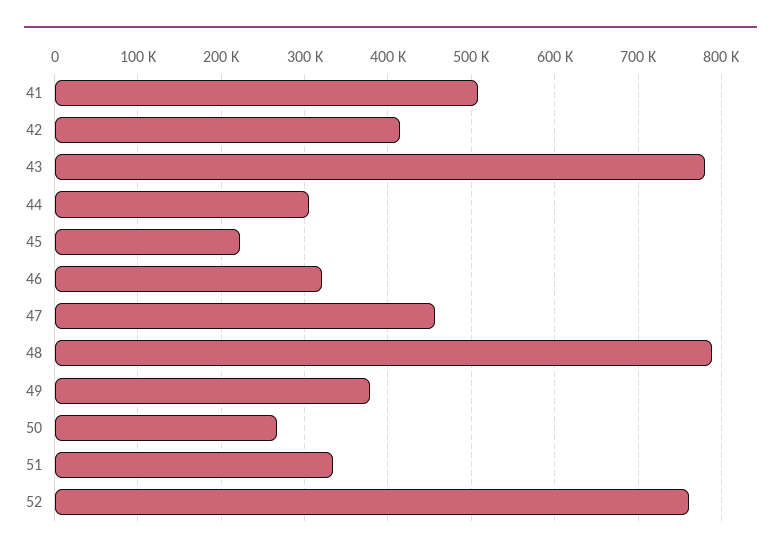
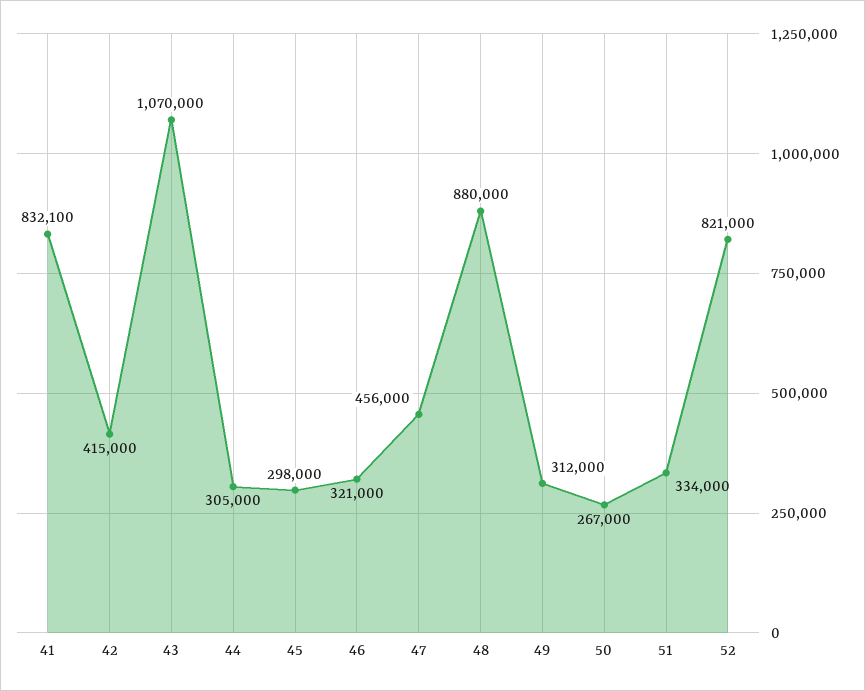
41: 510000 -> 832100
43: 780000 -> 1070000
45: 220000 -> 298000
48: 790000 -> 880000
49: 380000 -> 312000
52: 760000 -> 821000

